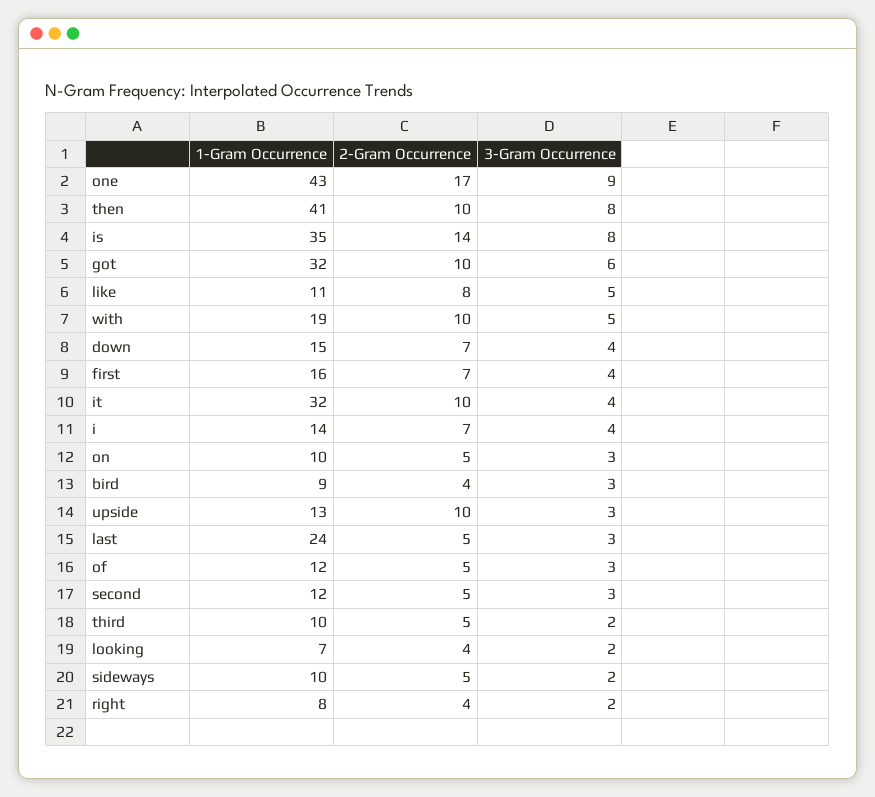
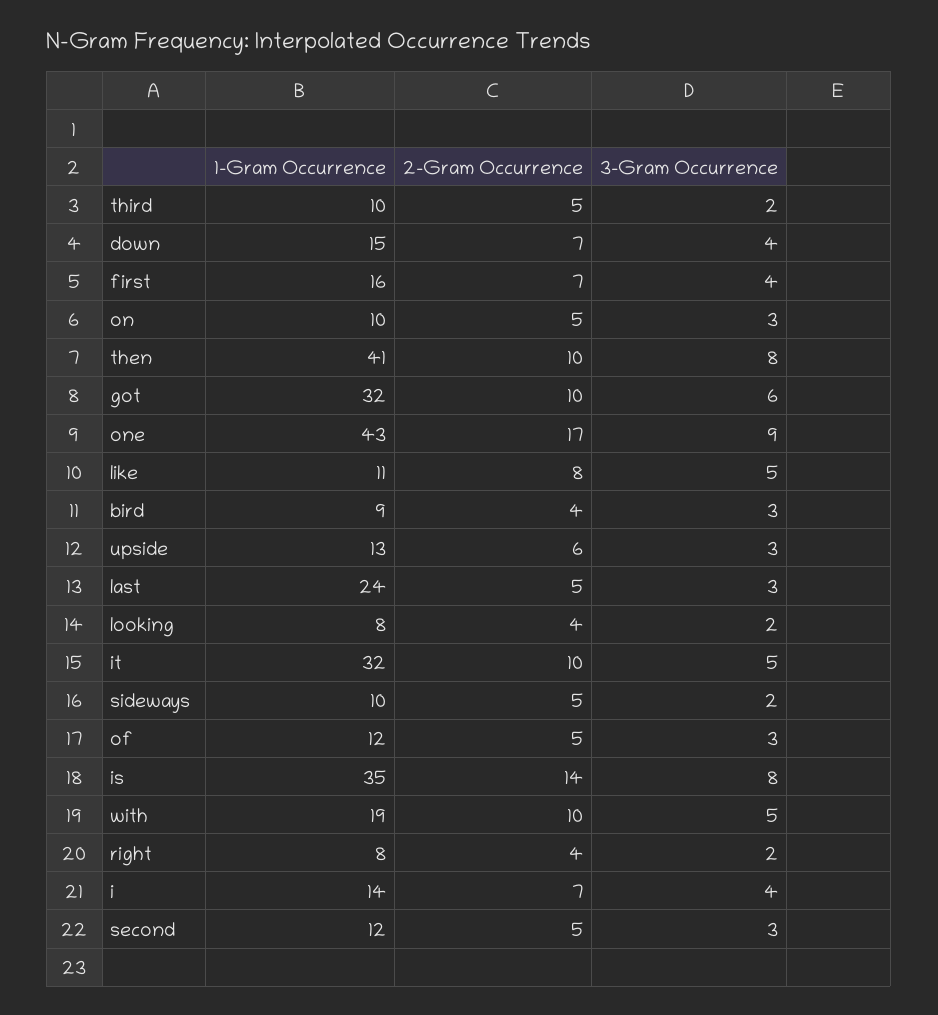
3-Gram Occurrence, it: 4 -> 5
2-Gram Occurrence, upside: 10 -> 6
1-Gram Occurrence, looking: 7 -> 8

